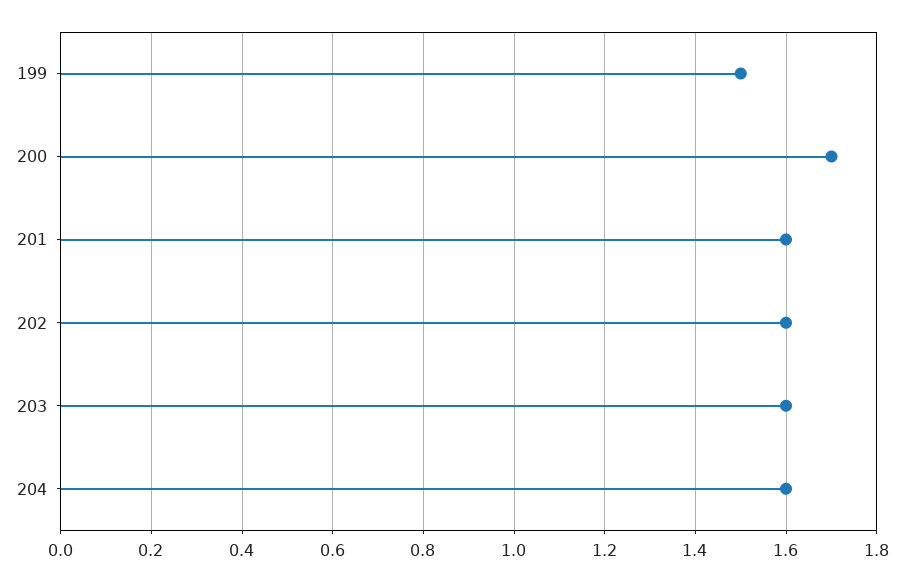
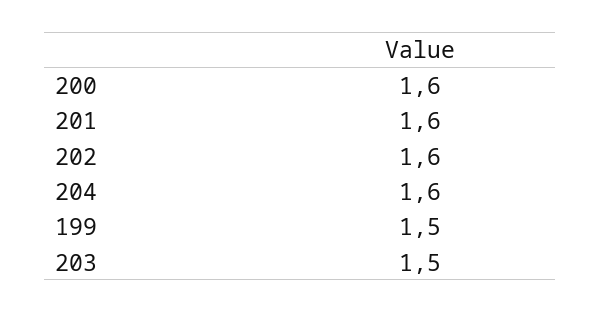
200: 1.7 -> 1.6
203: 1.6 -> 1.5

